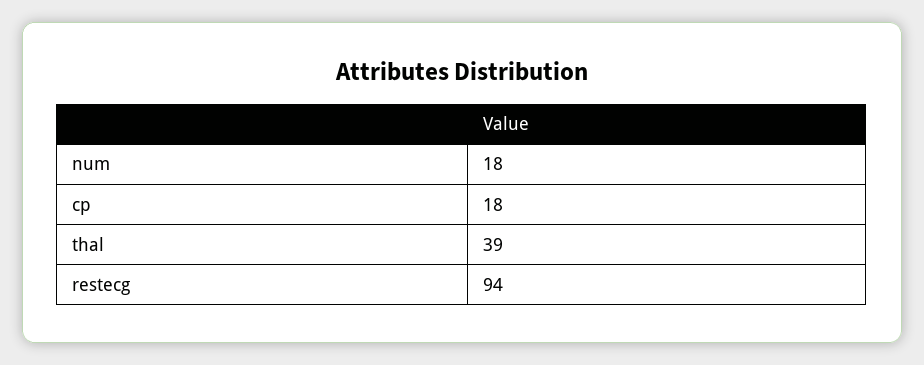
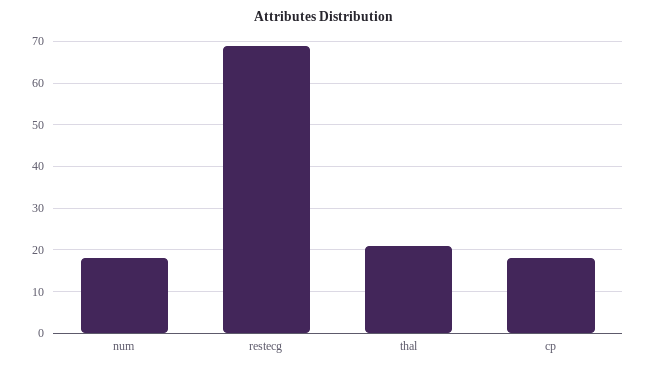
thal: 39 -> 20
restecg: 94 -> 70

